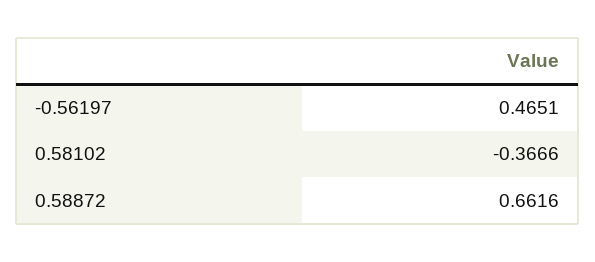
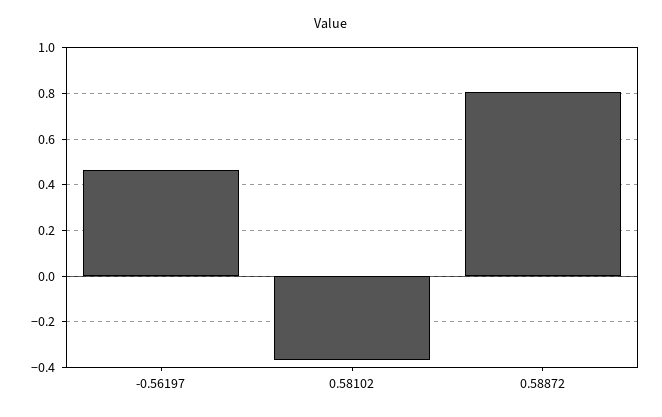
0.58872: 0.6616 -> 0.8

